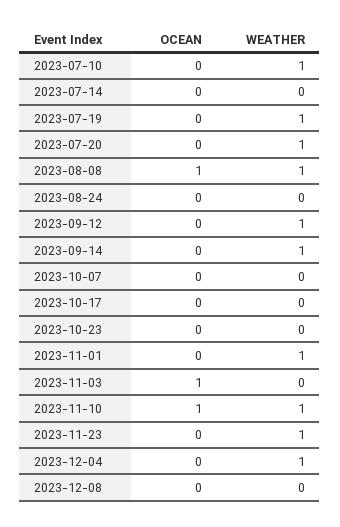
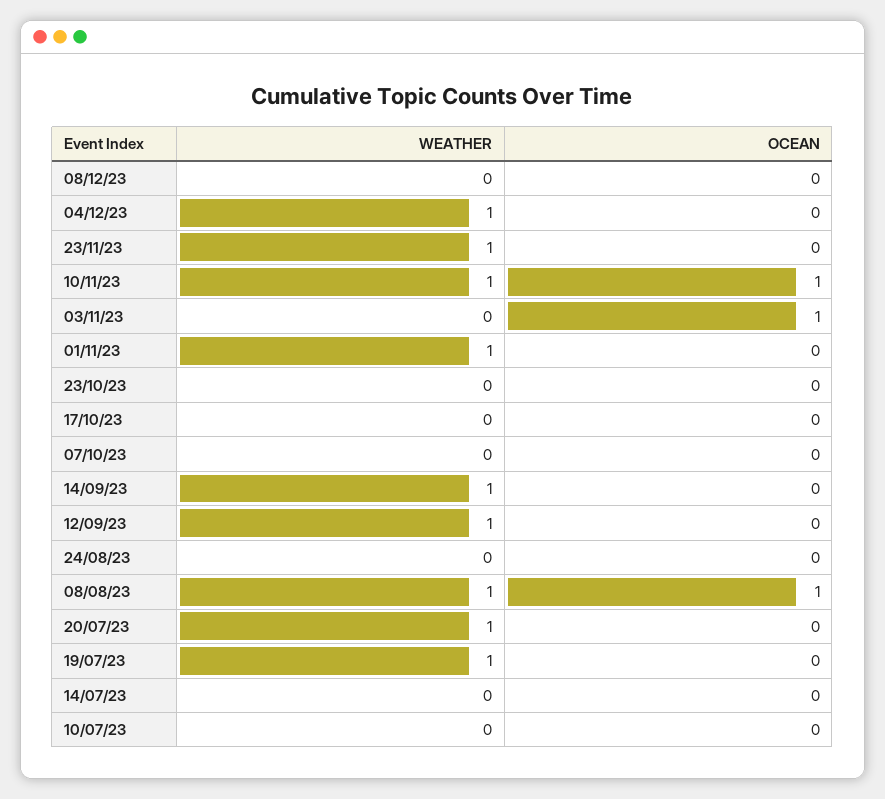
WEATHER, 2023-07-10: 1 -> 0

